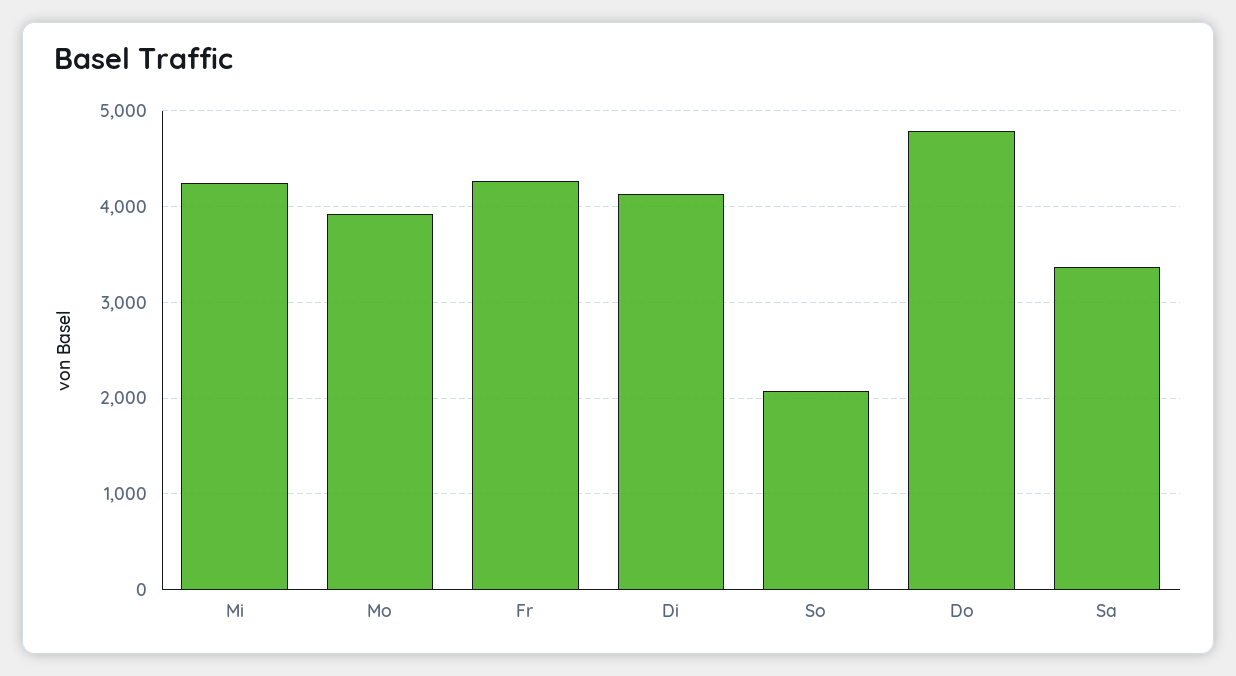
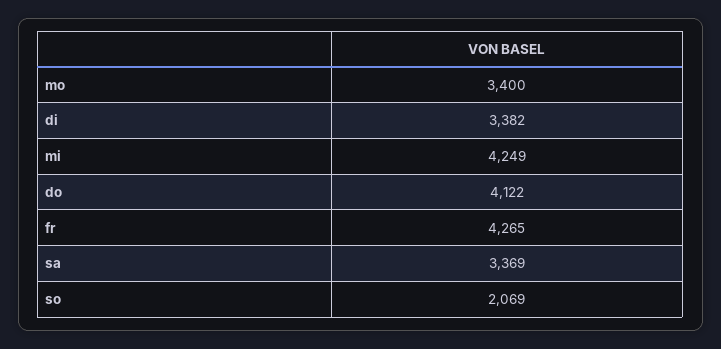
Mo: 3900 -> 3400
Di: 4100 -> 3382
Do: 4800 -> 4122

